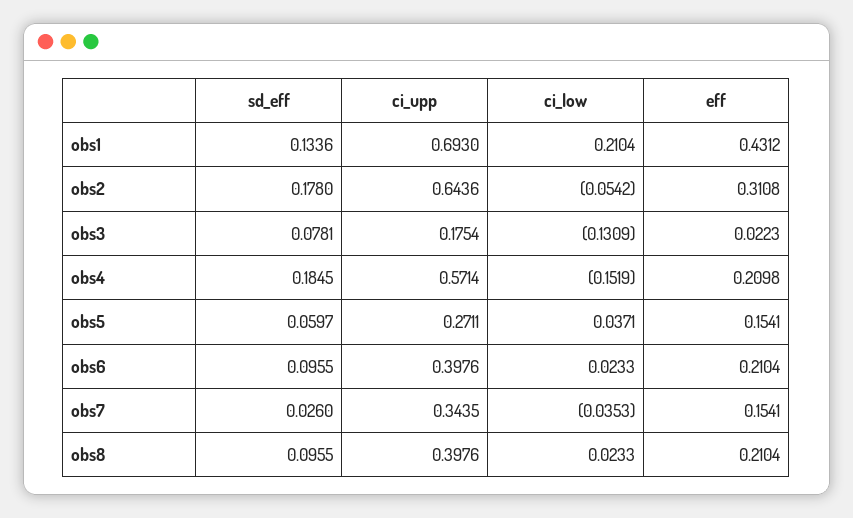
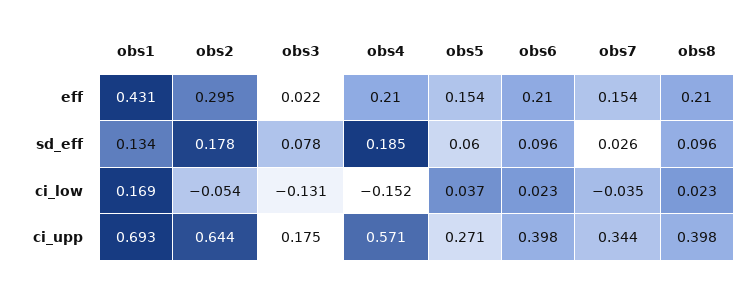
ci_low, obs1: 0.2104 -> 0.169
eff, obs2: 0.3108 -> 0.295

